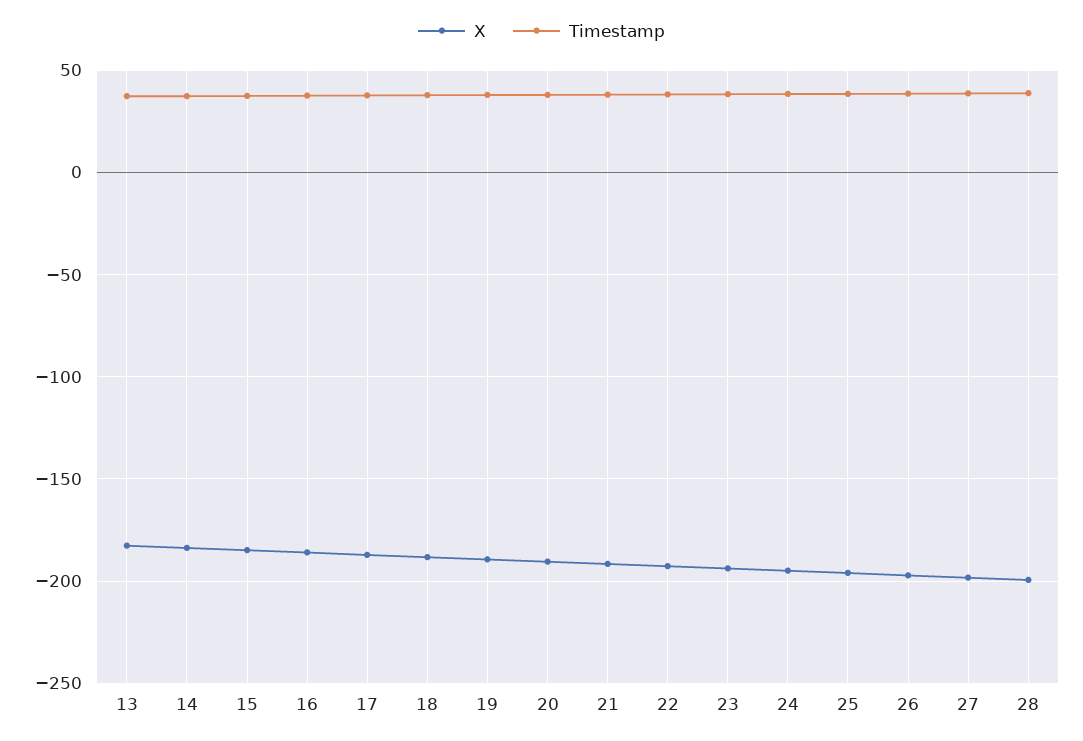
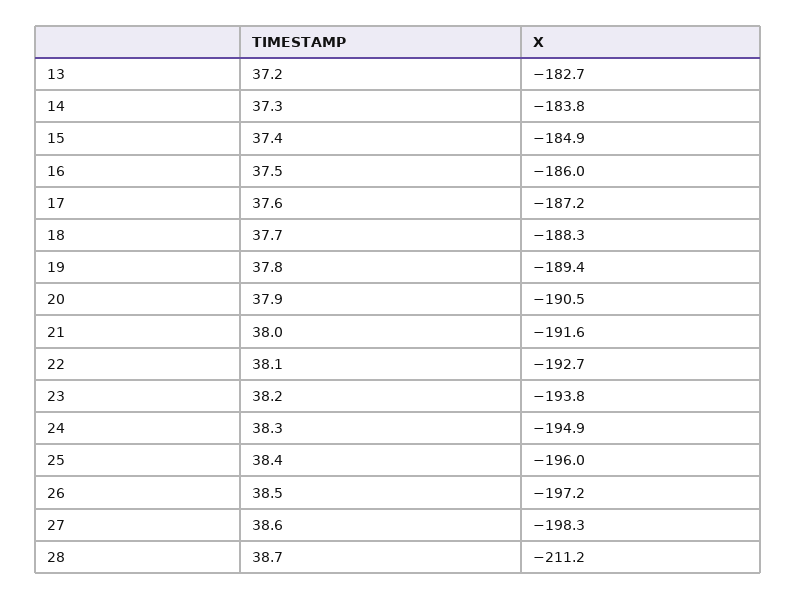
X, 28: -200 -> -211.2

